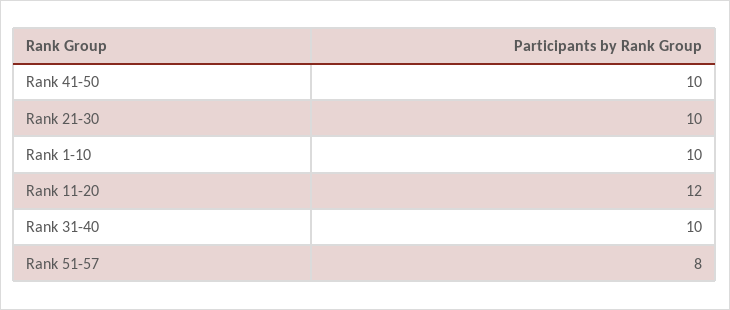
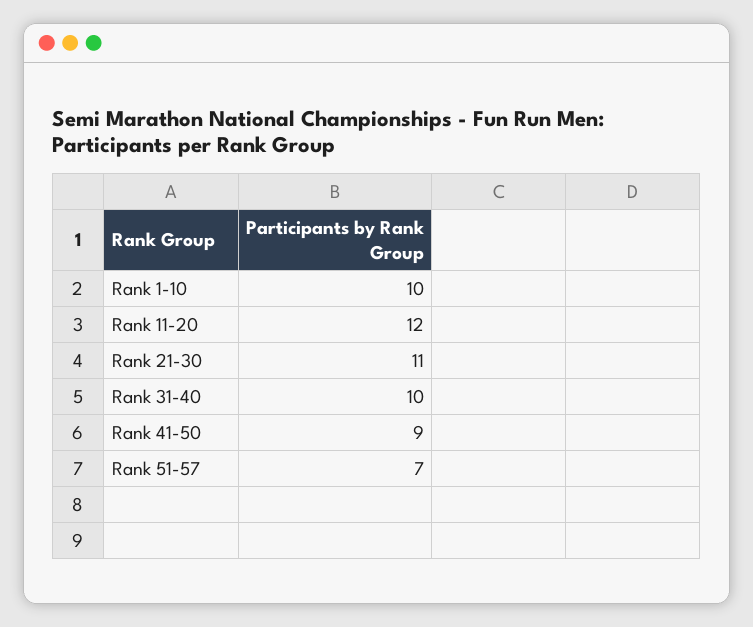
Rank 41-50: 10 -> 9
Rank 21-30: 10 -> 11
Rank 51-57: 8 -> 7

